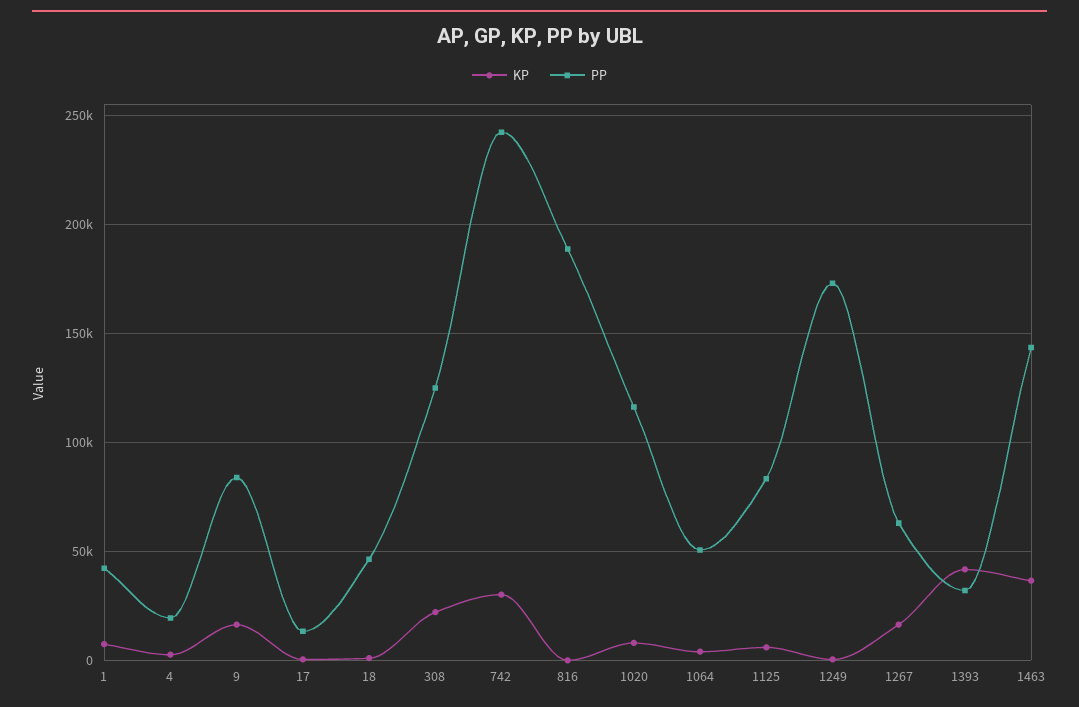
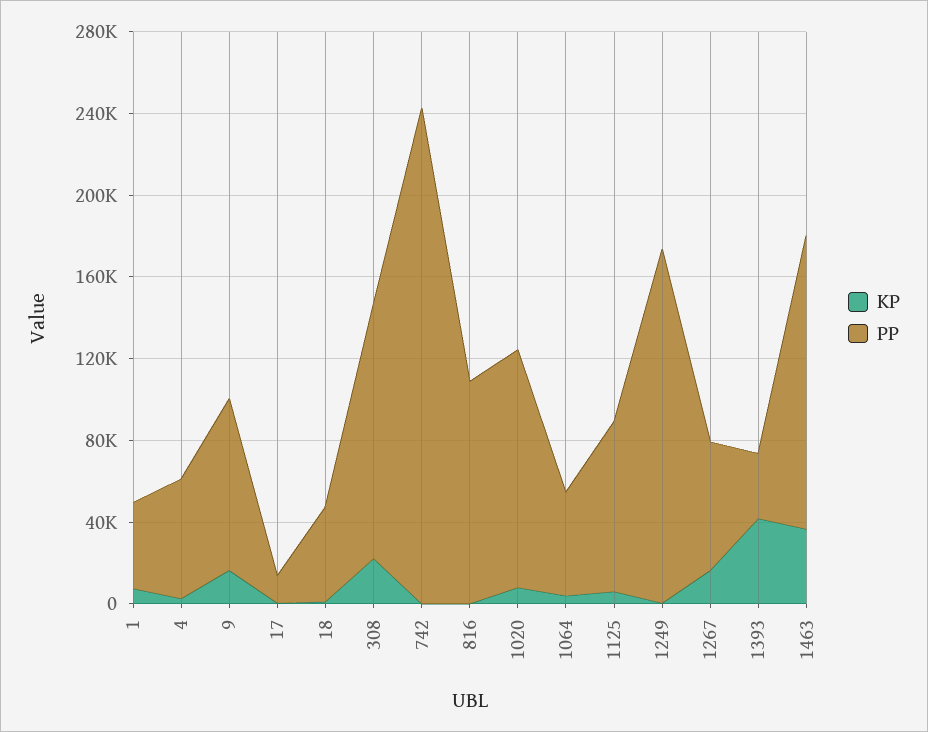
PP, 4: 20000 -> 60000
KP, 742: 30000 -> 0
PP, 816: 190000 -> 110000

